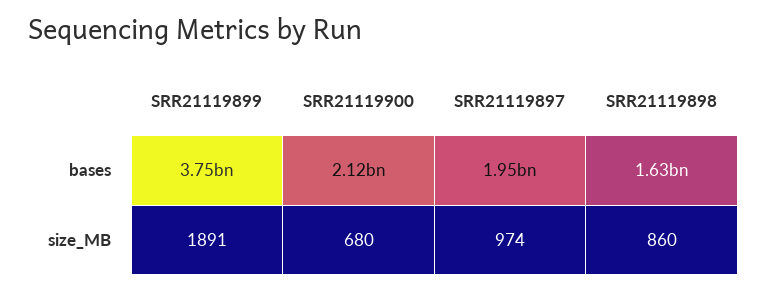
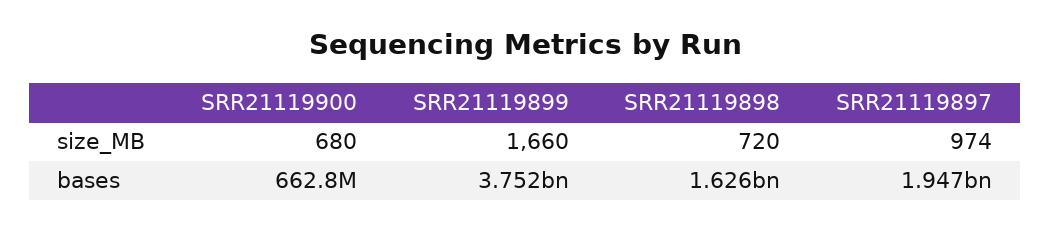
SRR21119900, bases: 2120000000 -> 662800000
SRR21119899, size_MB: 1891 -> 1660
SRR21119898, size_MB: 860 -> 720

